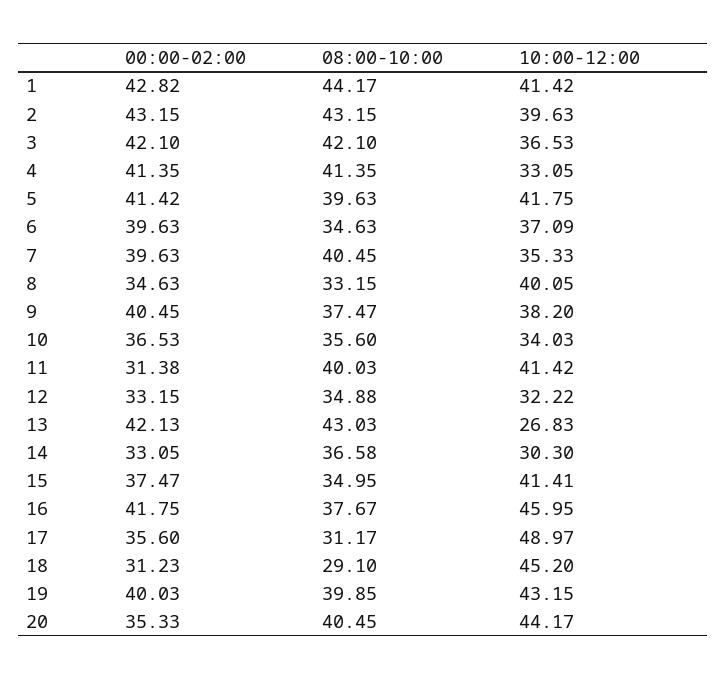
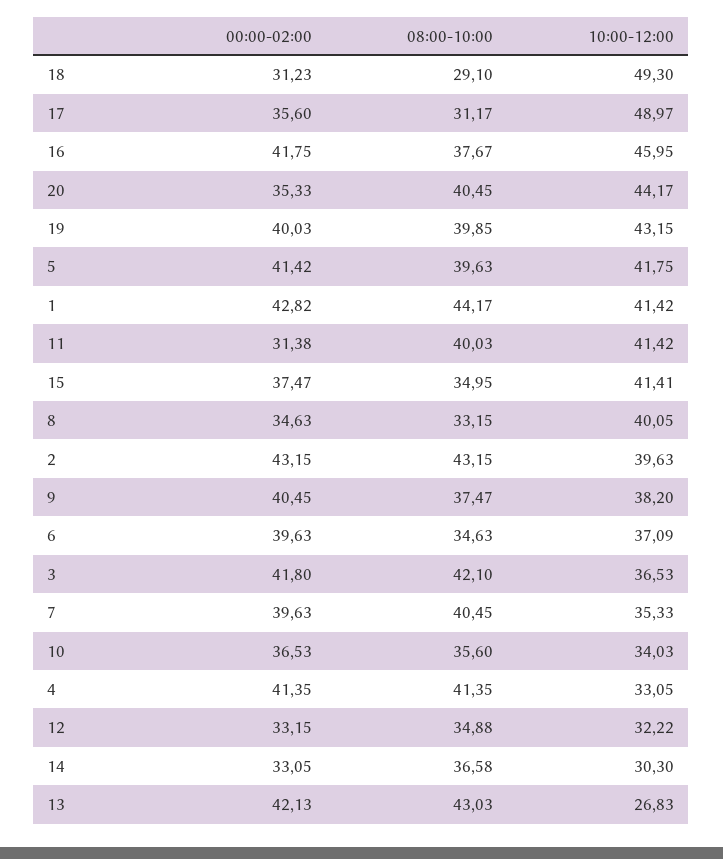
00:00-02:00, 3: 42.1 -> 41.8
10:00-12:00, 18: 45.2 -> 49.3

